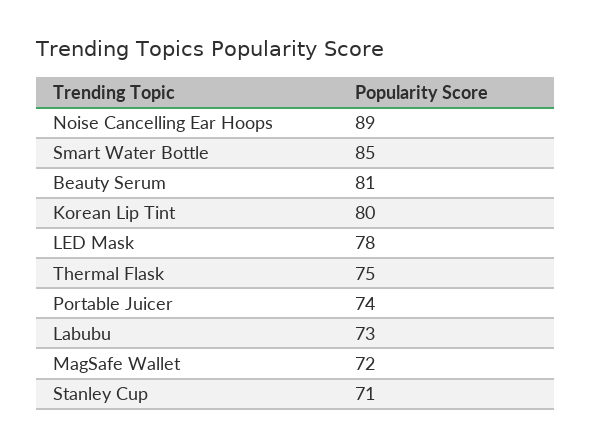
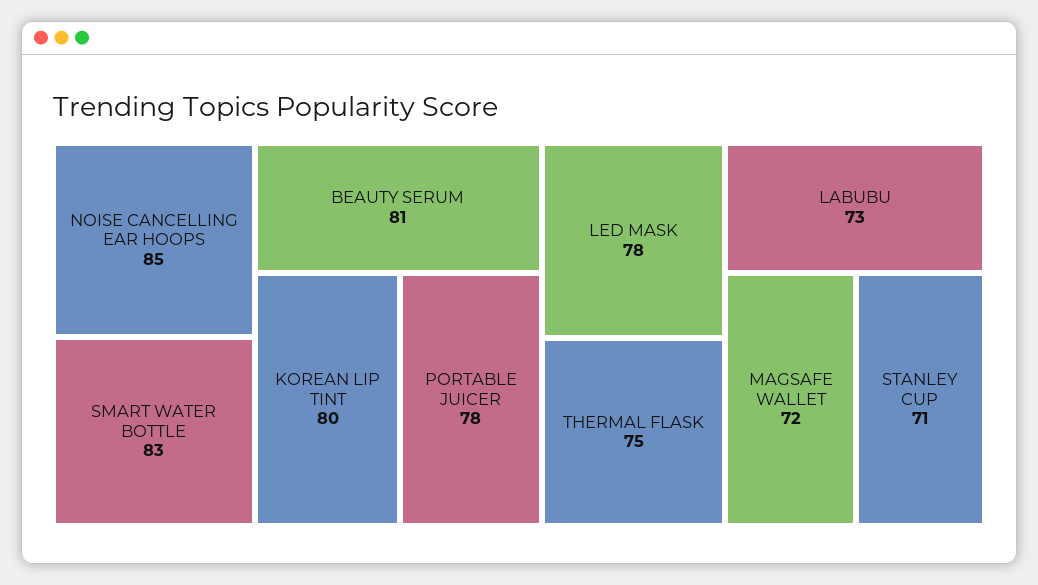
Noise Cancelling Ear Hoops: 89 -> 85
Smart Water Bottle: 85 -> 83
Portable Juicer: 74 -> 78

